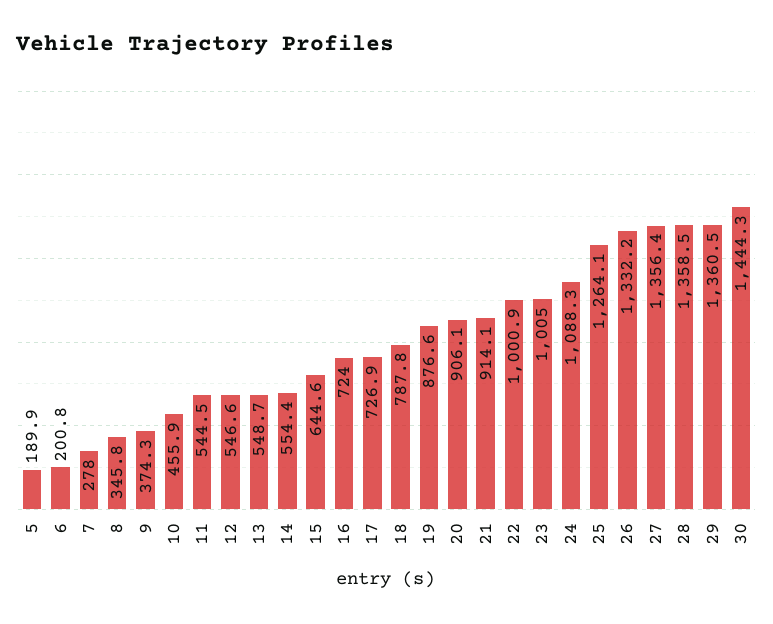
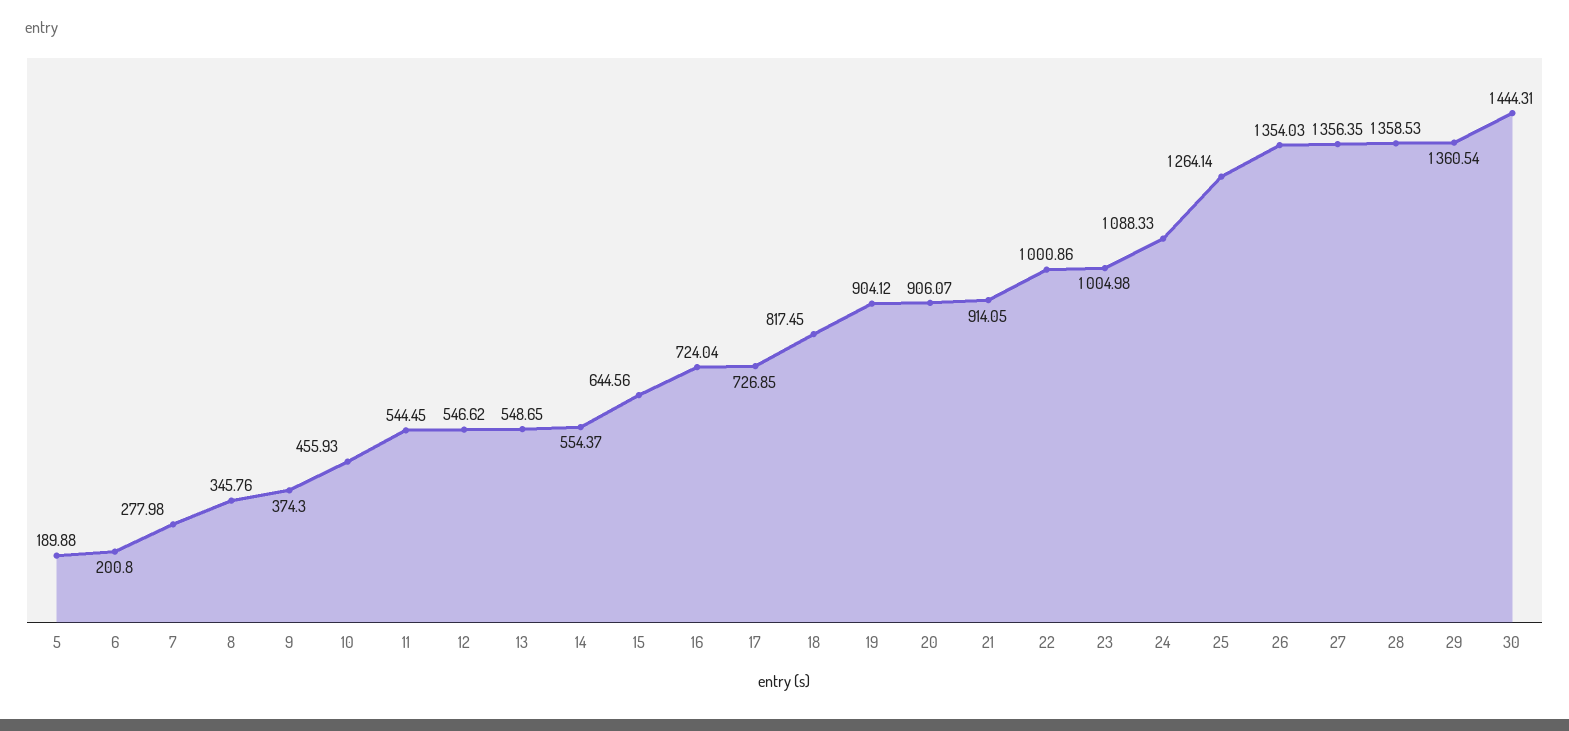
18: 787.8 -> 817.45
19: 876.6 -> 904.12
26: 1332.2 -> 1354.03

